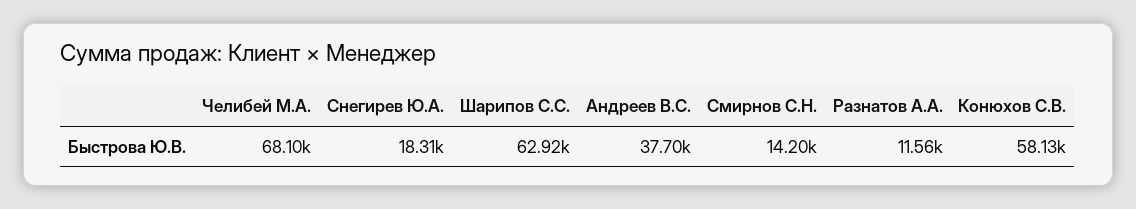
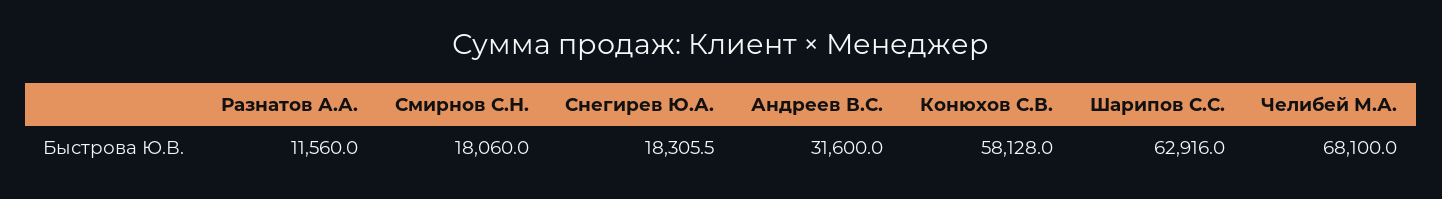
Андреев В.С.: 37700 -> 31600
Смирнов С.Н.: 14200 -> 18060

